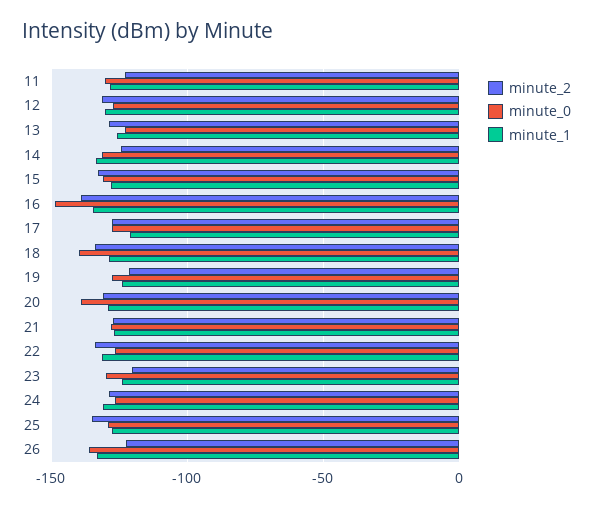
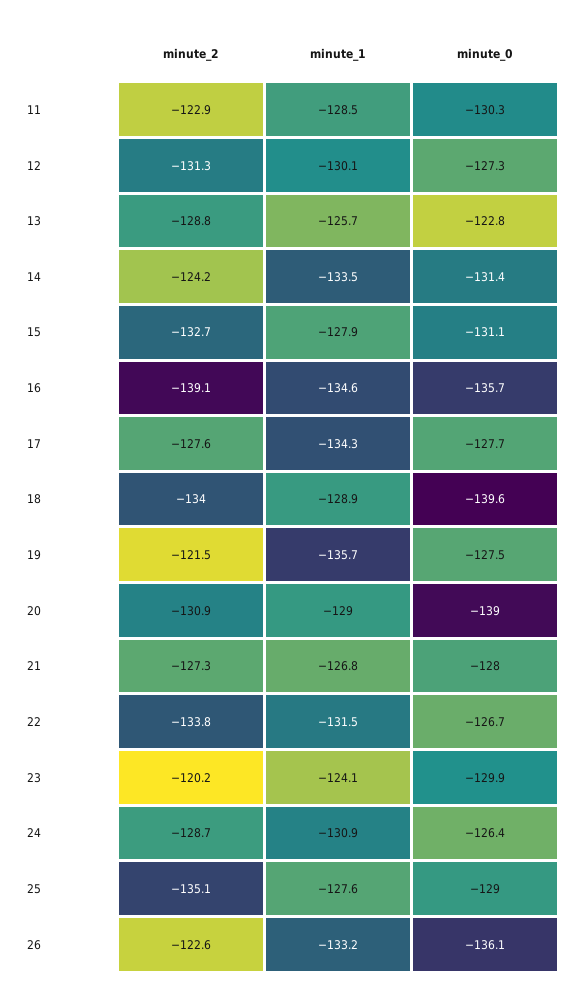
minute_0, 16: -150 -> -135.7
minute_1, 17: -120 -> -134.3
minute_1, 19: -125 -> -135.7

